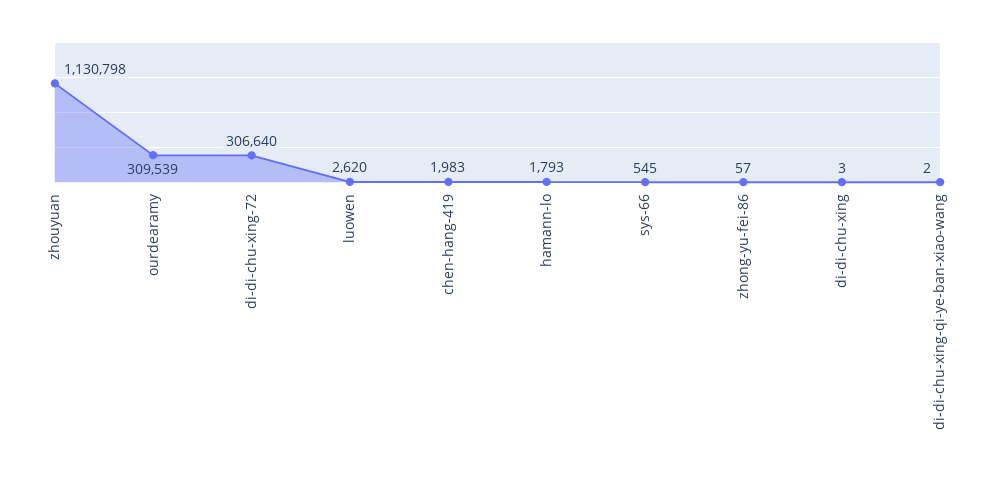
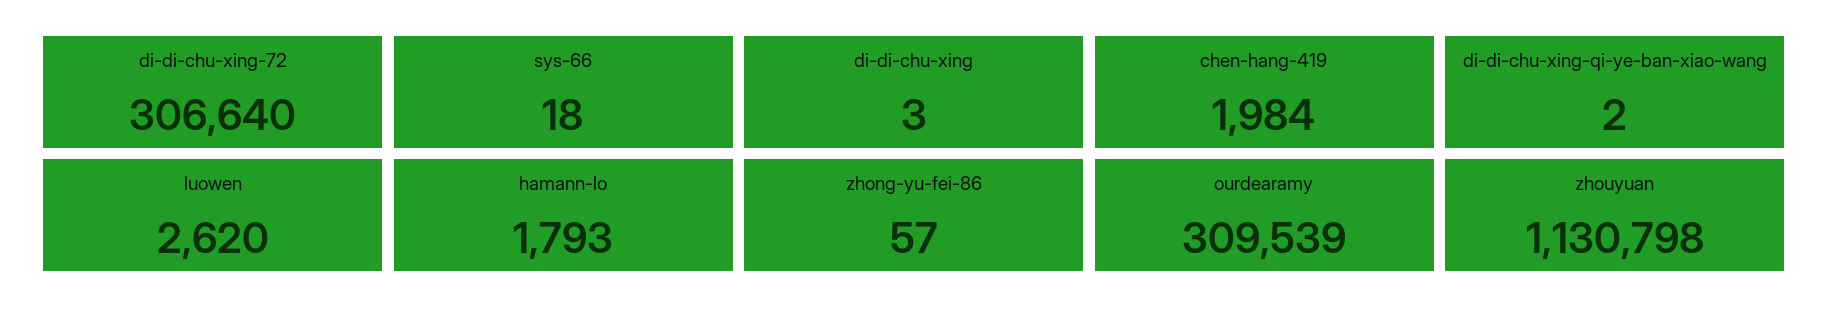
chen-hang-419: 1983 -> 1984
sys-66: 545 -> 18

